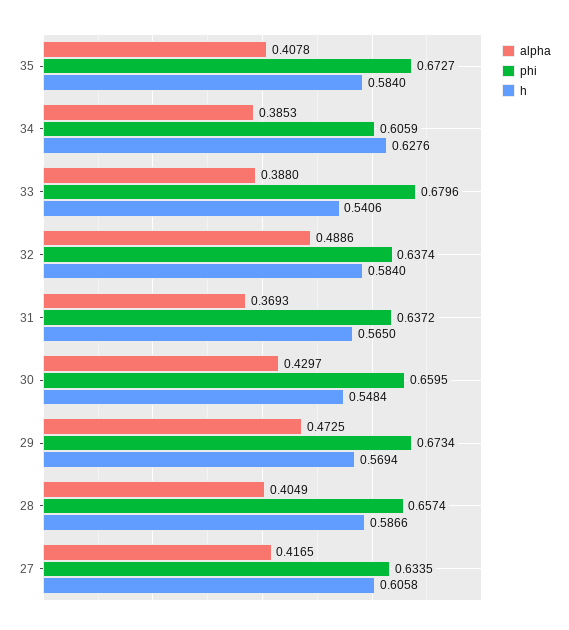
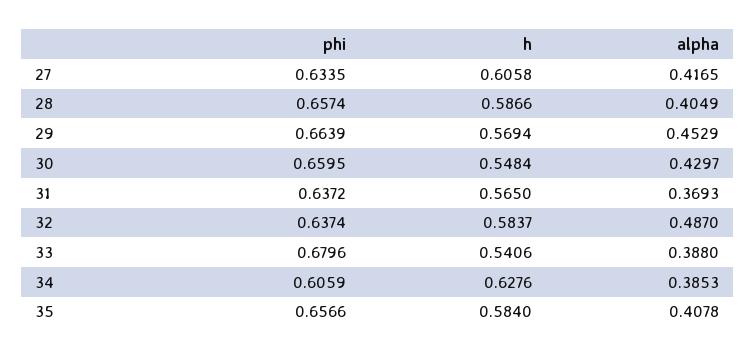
phi, 35: 0.6727 -> 0.6566
alpha, 32: 0.4886 -> 0.487
h, 32: 0.584 -> 0.5837
alpha, 29: 0.4725 -> 0.4529
phi, 29: 0.6734 -> 0.6639

